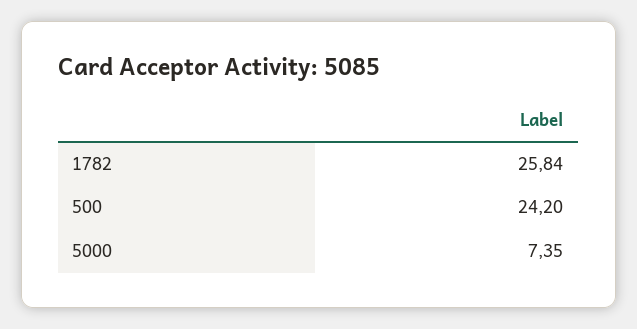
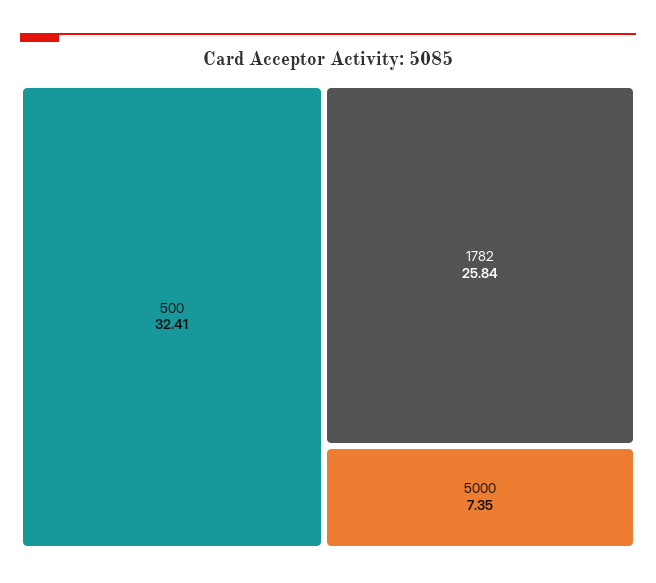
500: 24.2 -> 32.41

